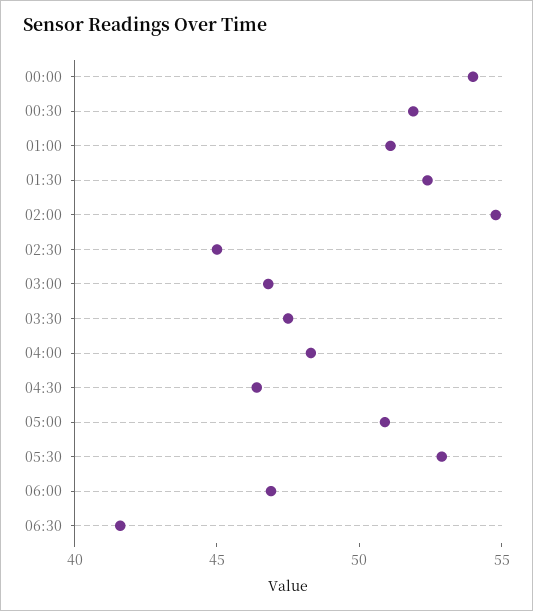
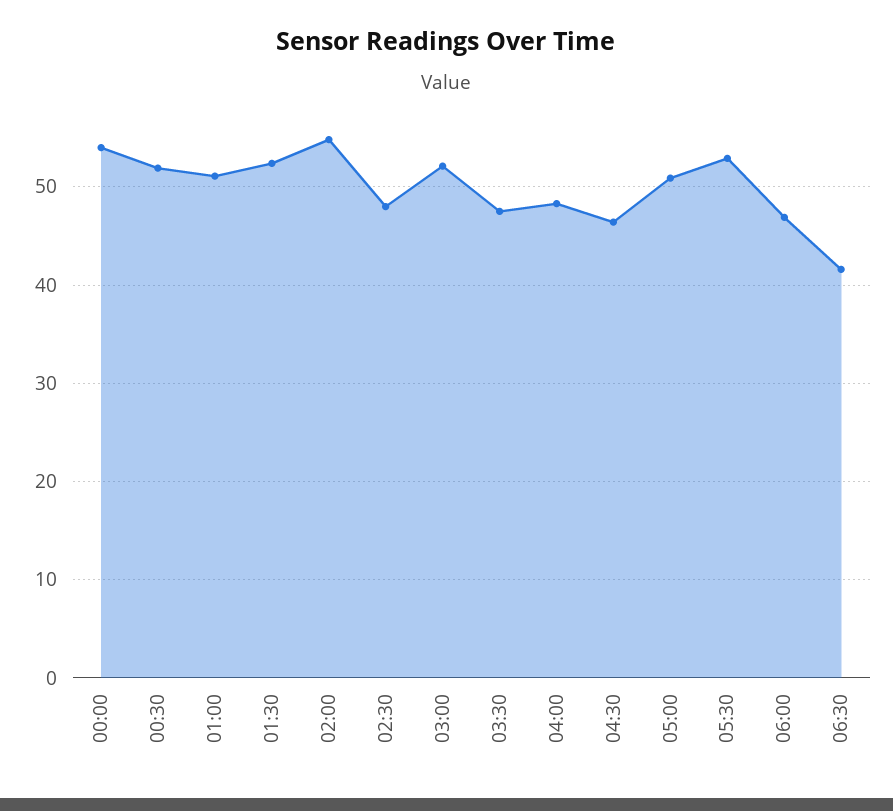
02:30: 45 -> 48
03:00: 47 -> 52

